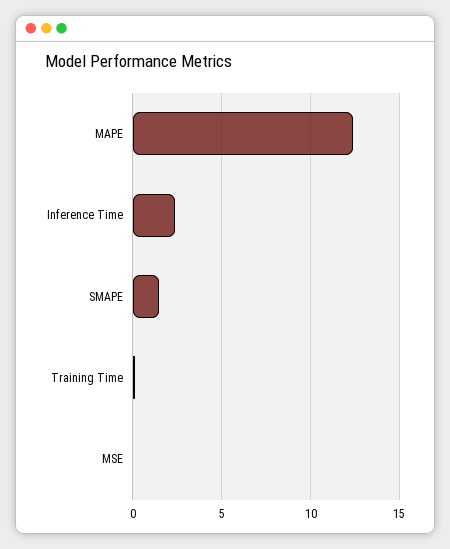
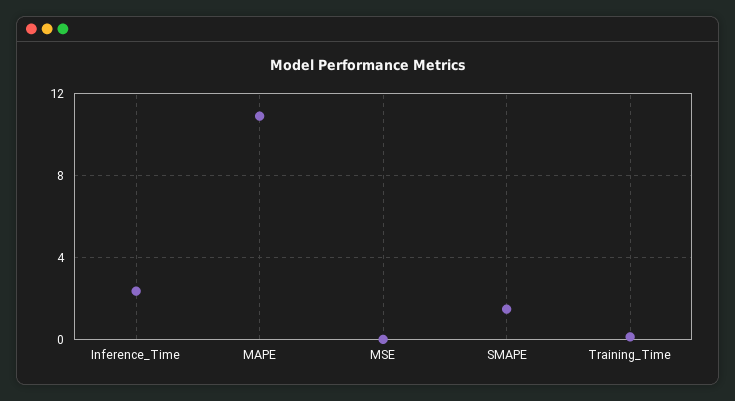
MAPE: 12.5 -> 11

